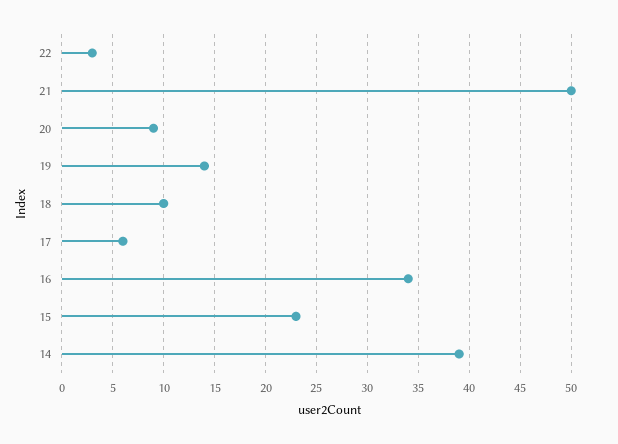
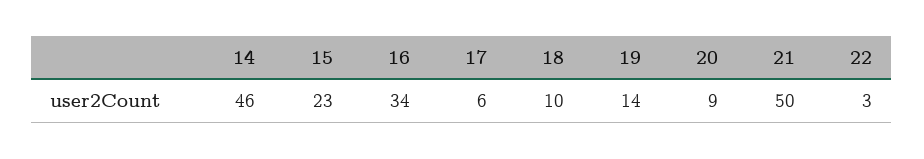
14: 39 -> 46

